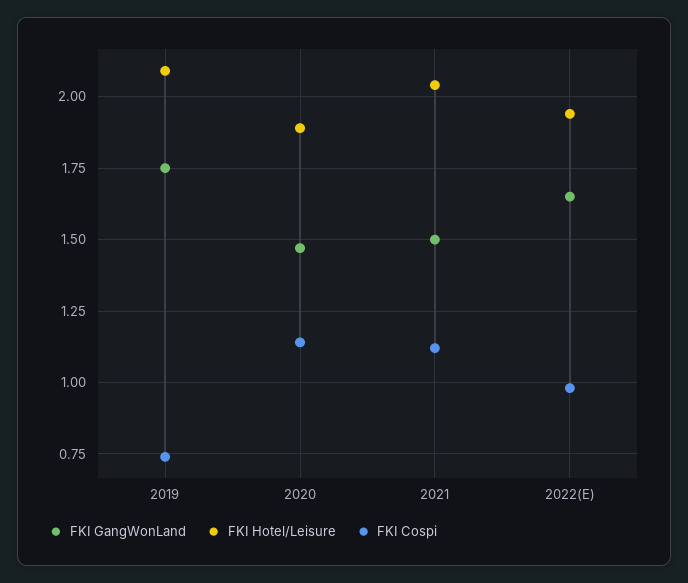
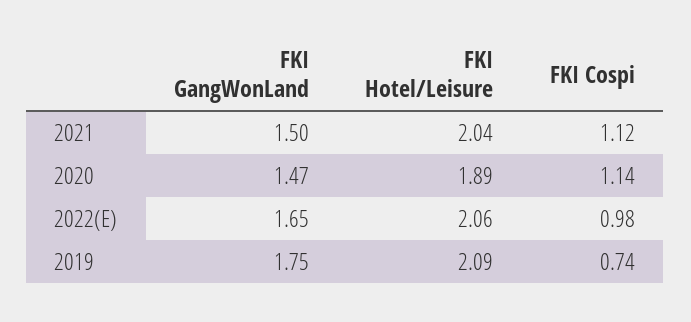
FKI Hotel/Leisure, 2022(E): 1.95 -> 2.06

